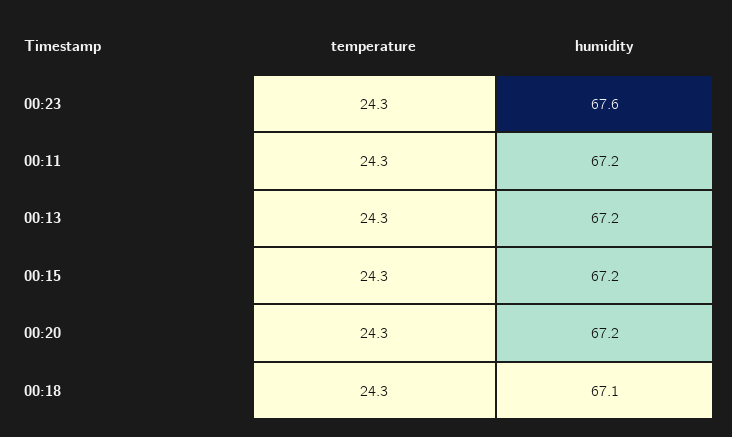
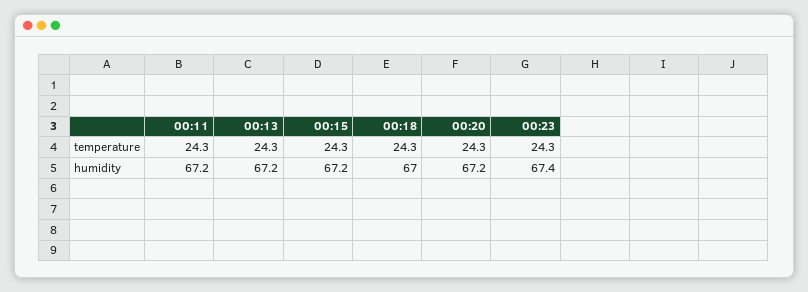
humidity, 00:23: 67.6 -> 67.4
humidity, 00:18: 67.1 -> 67

